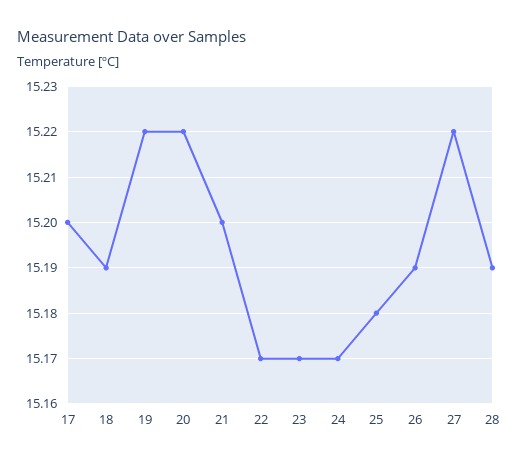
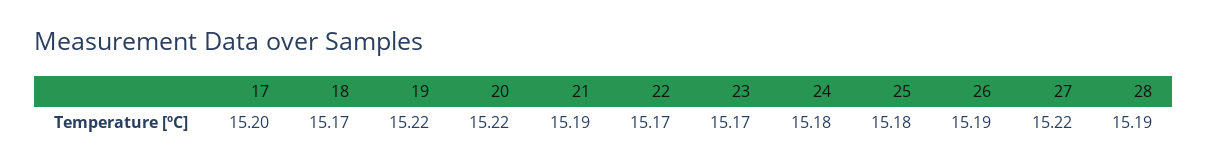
18: 15.19 -> 15.17
21: 15.2 -> 15.19
24: 15.17 -> 15.18

